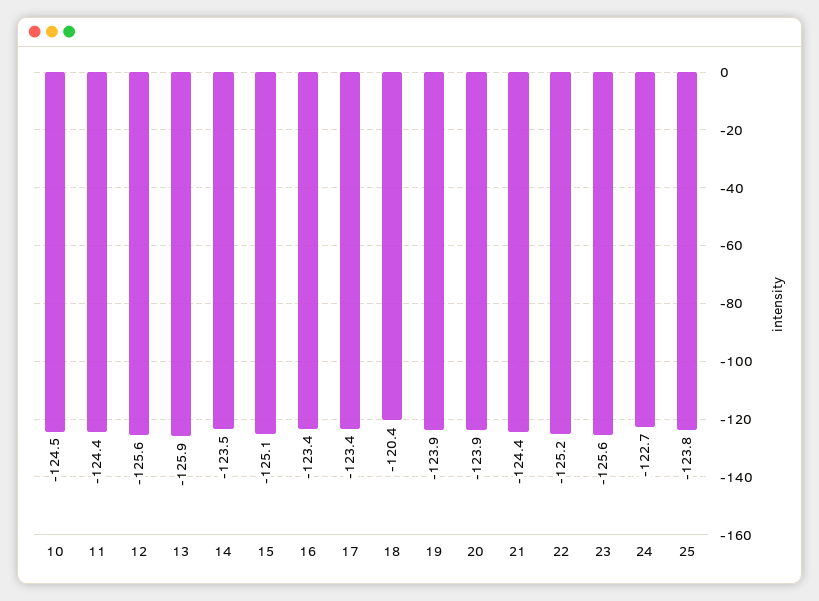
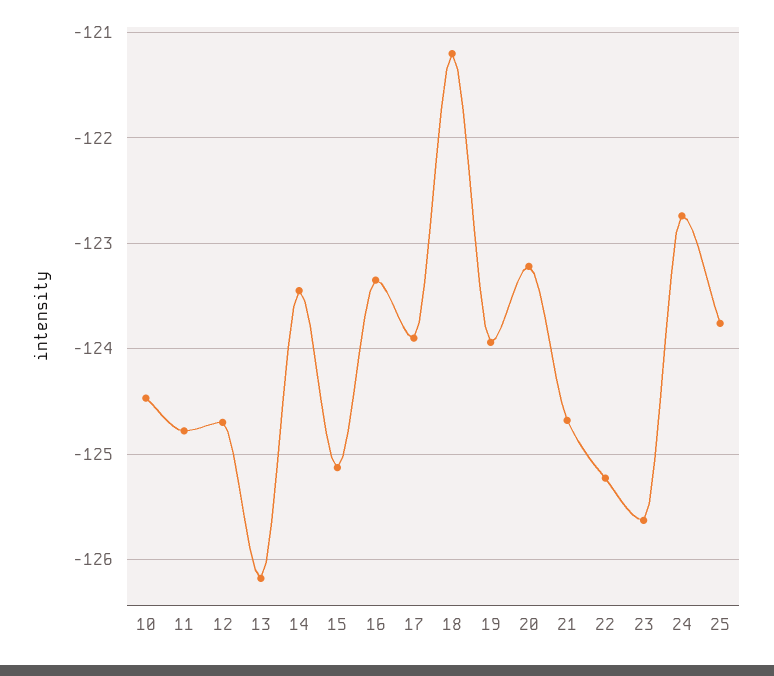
11: -124.4 -> -124.8
12: -125.6 -> -124.7
13: -125.9 -> -126.2
17: -123.4 -> -123.9
18: -120.4 -> -121.2
20: -123.9 -> -123.2
21: -124.4 -> -124.7

